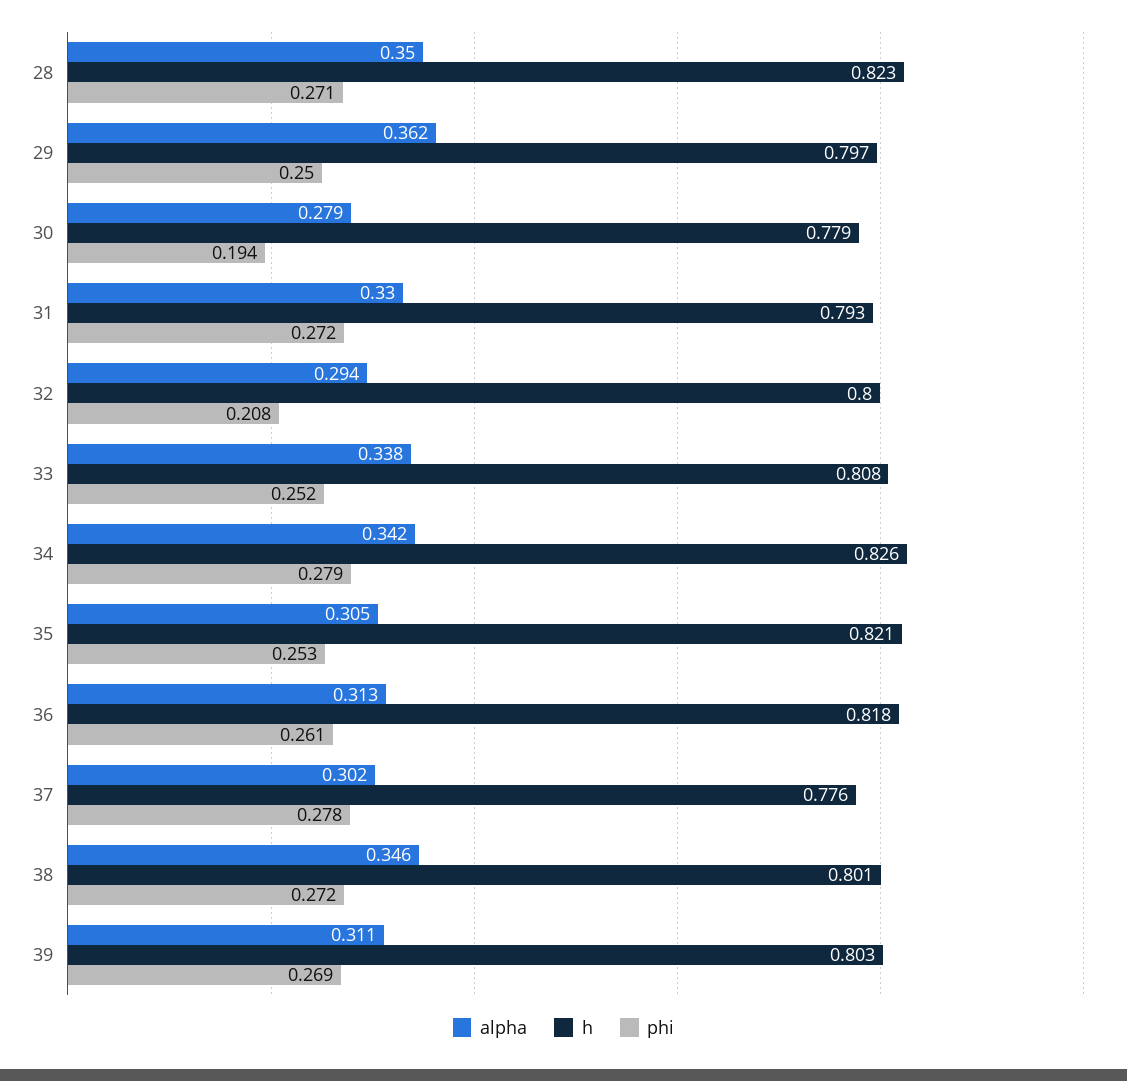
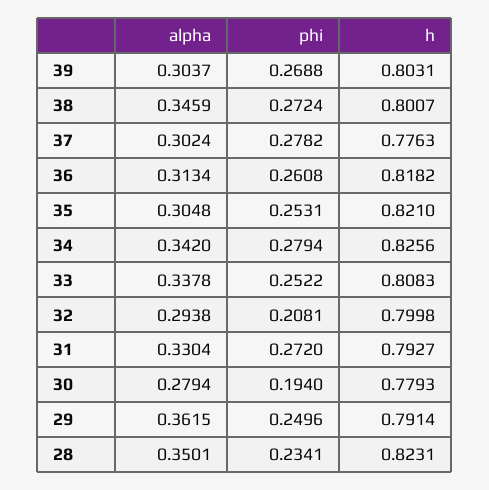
phi, 28: 0.271 -> 0.2341
h, 29: 0.797 -> 0.7914
alpha, 39: 0.311 -> 0.3037

